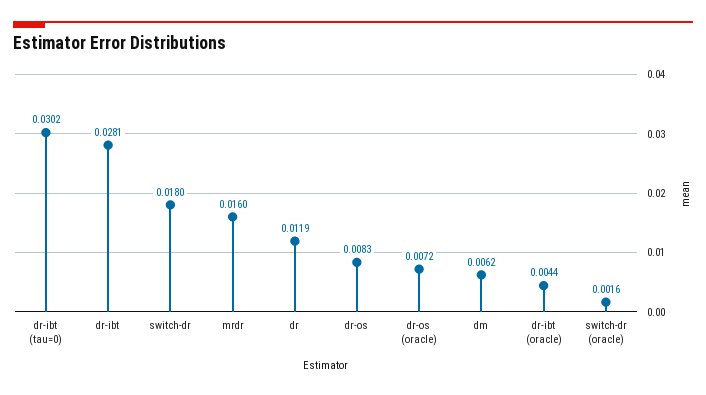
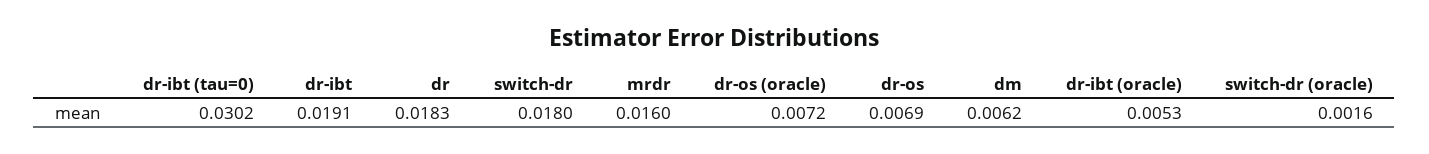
dr-ibt: 0.0281 -> 0.0191
dr: 0.0119 -> 0.0183
dr-os: 0.0083 -> 0.0069
dr-ibt (oracle): 0.0044 -> 0.0053

